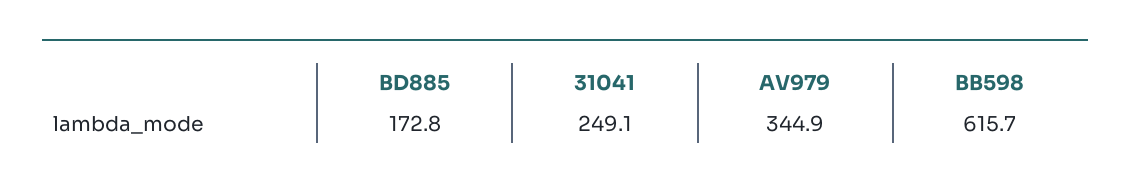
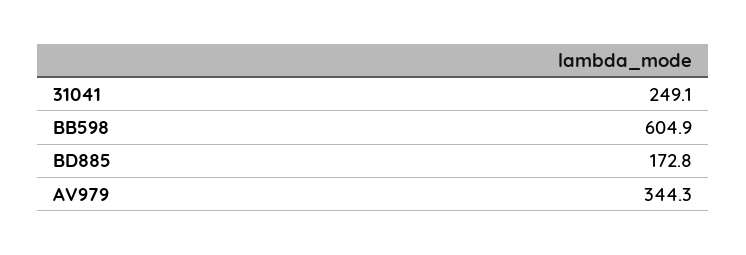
AV979: 344.9 -> 344.3
BB598: 615.7 -> 604.9

